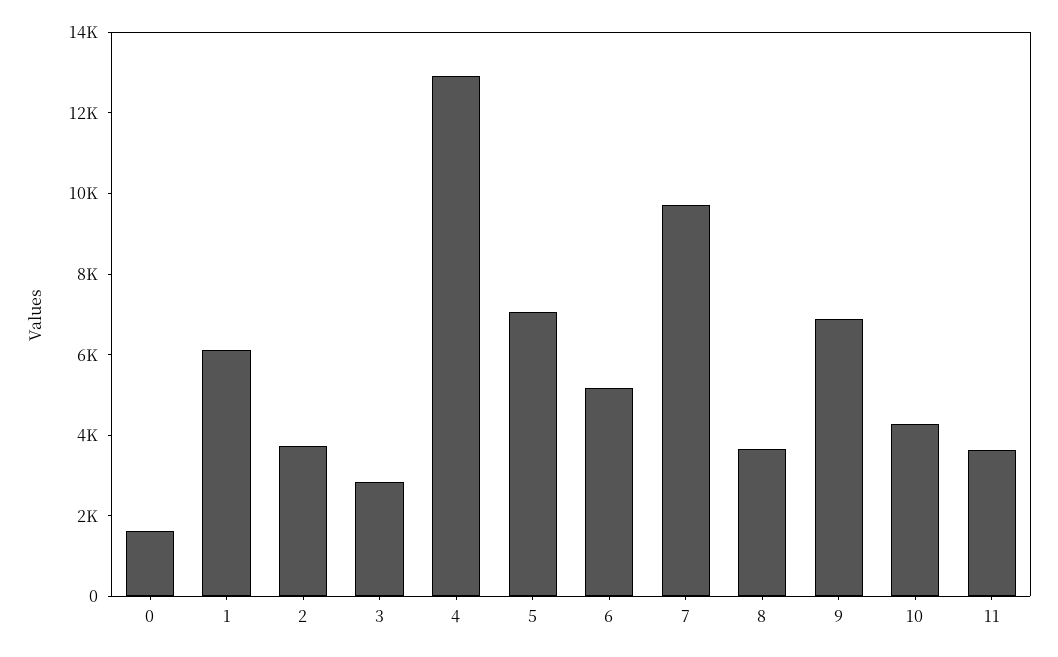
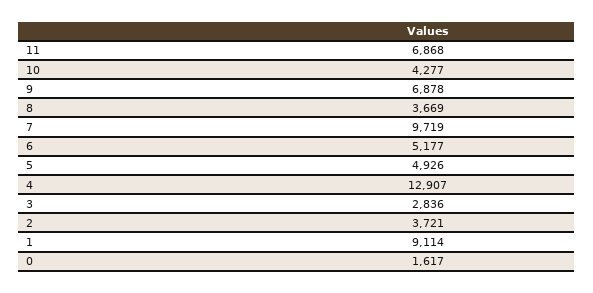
1: 6000 -> 9114
5: 7000 -> 4926
11: 3500 -> 6868

